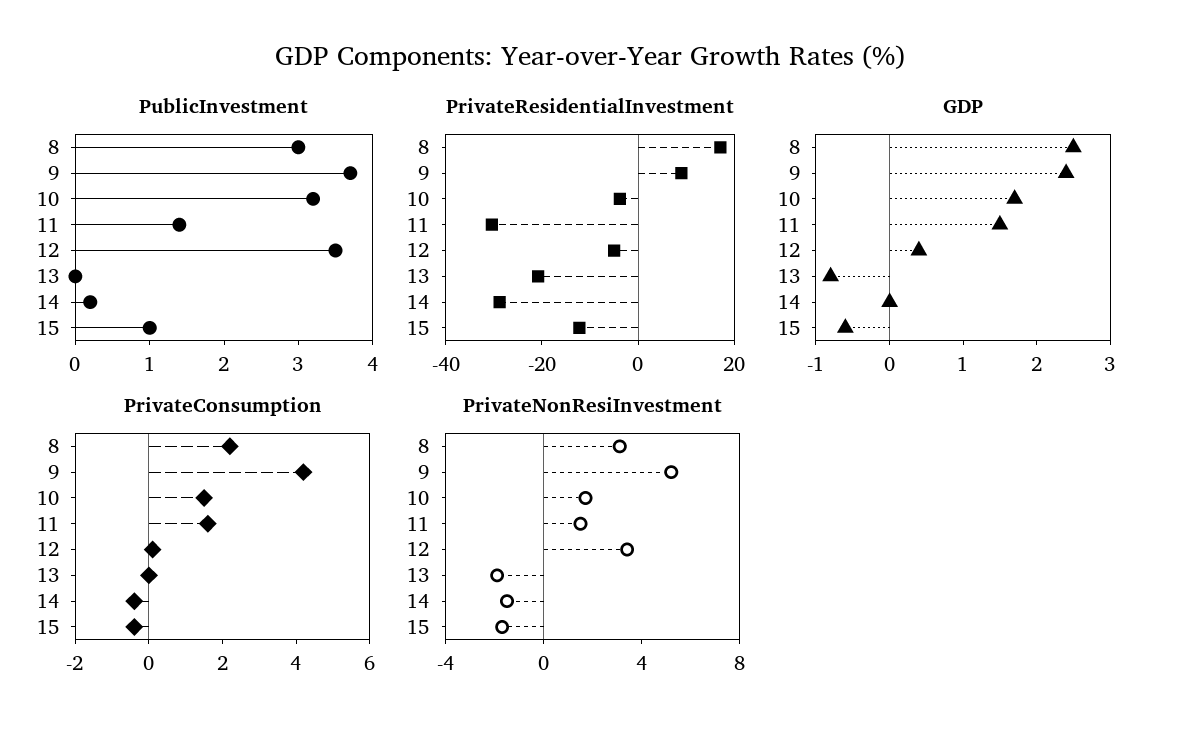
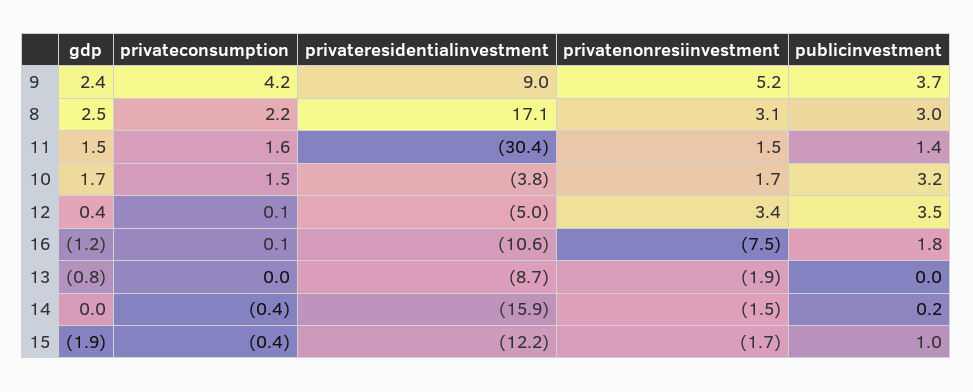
PrivateResidentialInvestment, 13: -20 -> -8.7
PrivateResidentialInvestment, 14: -30 -> -15.9
GDP, 15: -0.5 -> -1.9
GDP, 16: none -> -1.2
PrivateConsumption, 16: none -> 0.1
PrivateResidentialInvestment, 16: none -> -10.6
PrivateNonResiInvestment, 16: none -> -7.5
PublicInvestment, 16: none -> 1.8

